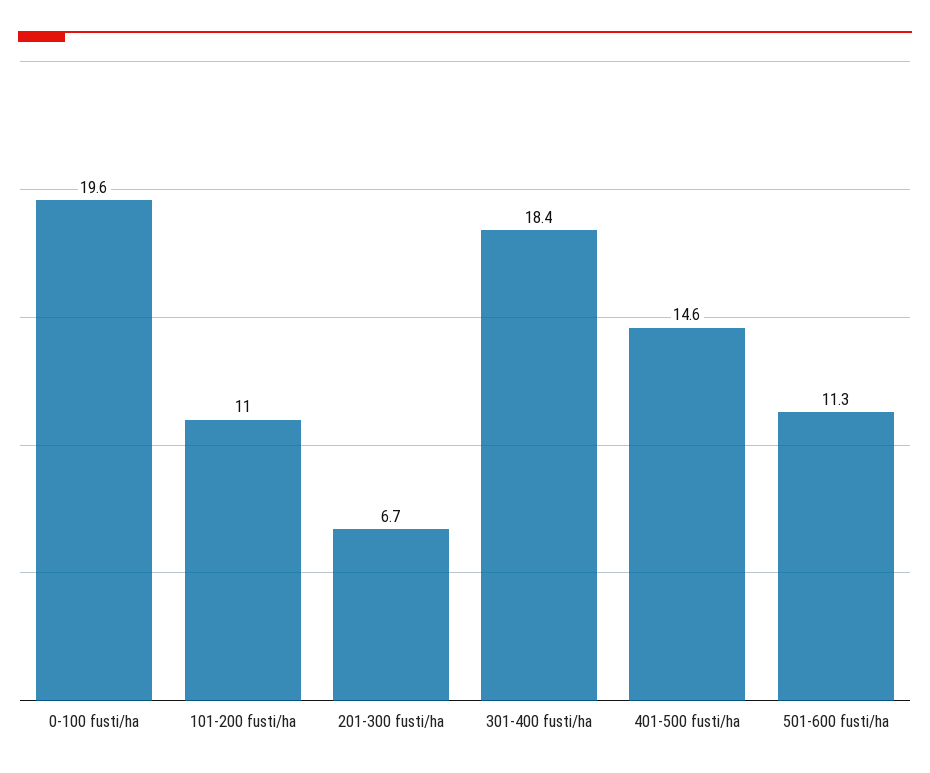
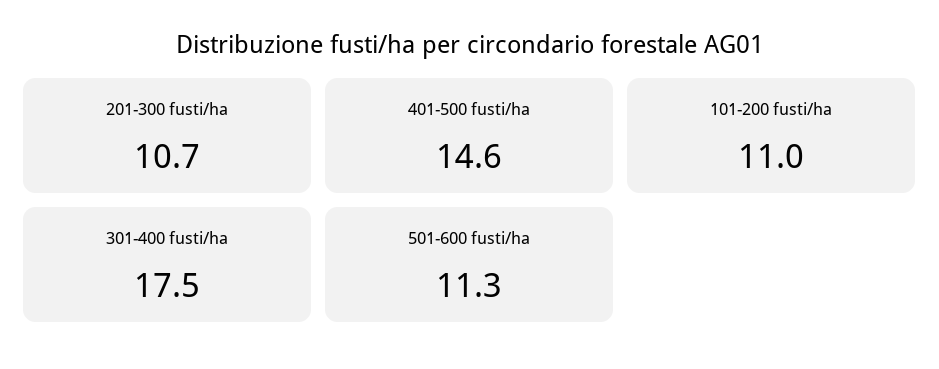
0-100 fusti/ha: 19.6 -> none
201-300 fusti/ha: 6.7 -> 10.7
301-400 fusti/ha: 18.4 -> 17.5

